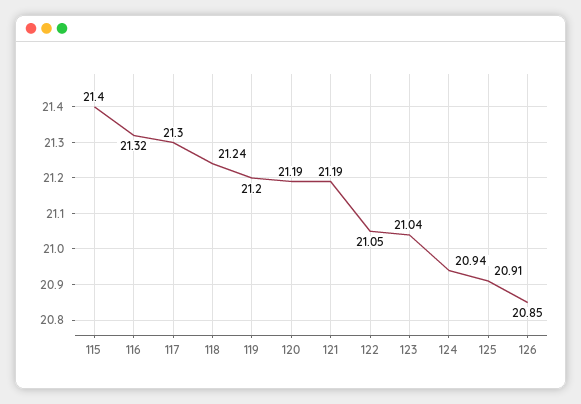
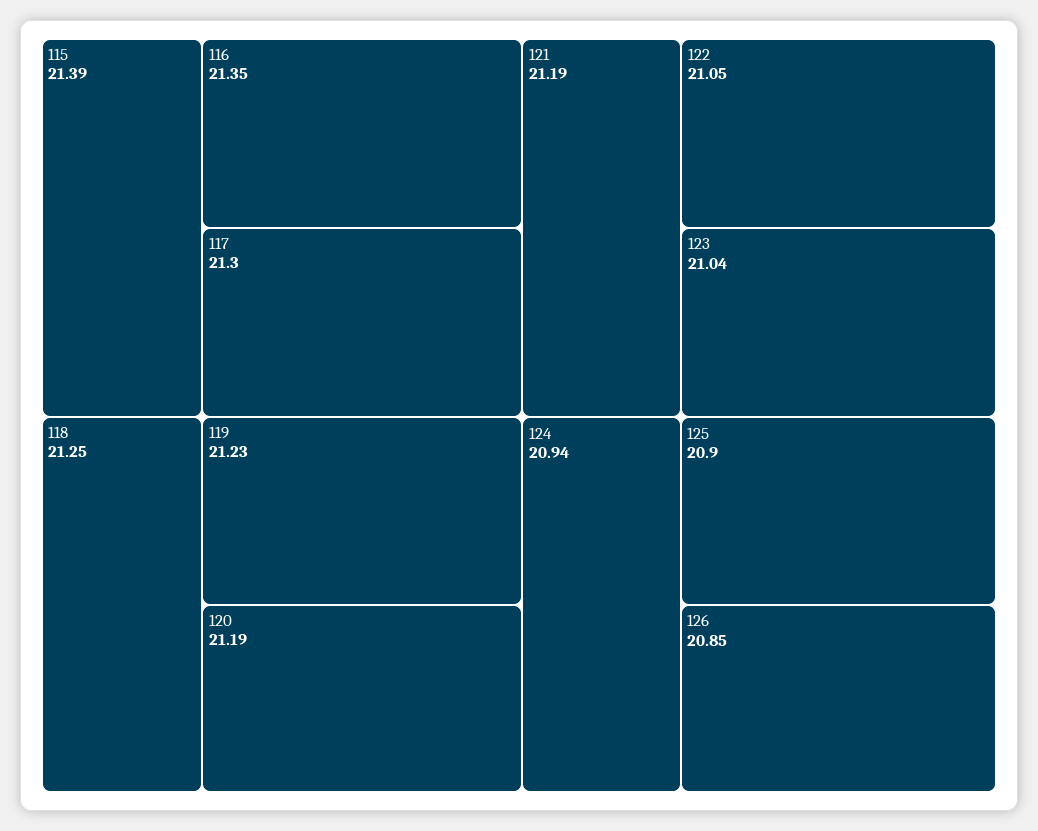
115: 21.4 -> 21.39
116: 21.32 -> 21.35
118: 21.24 -> 21.25
119: 21.2 -> 21.23
125: 20.91 -> 20.9

